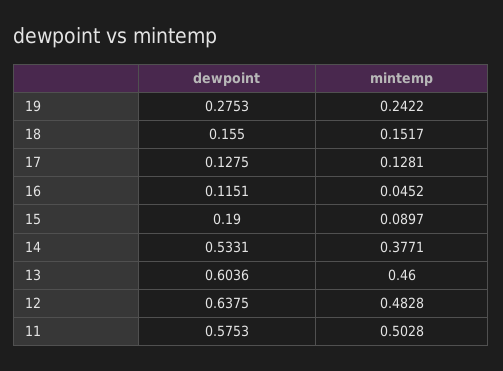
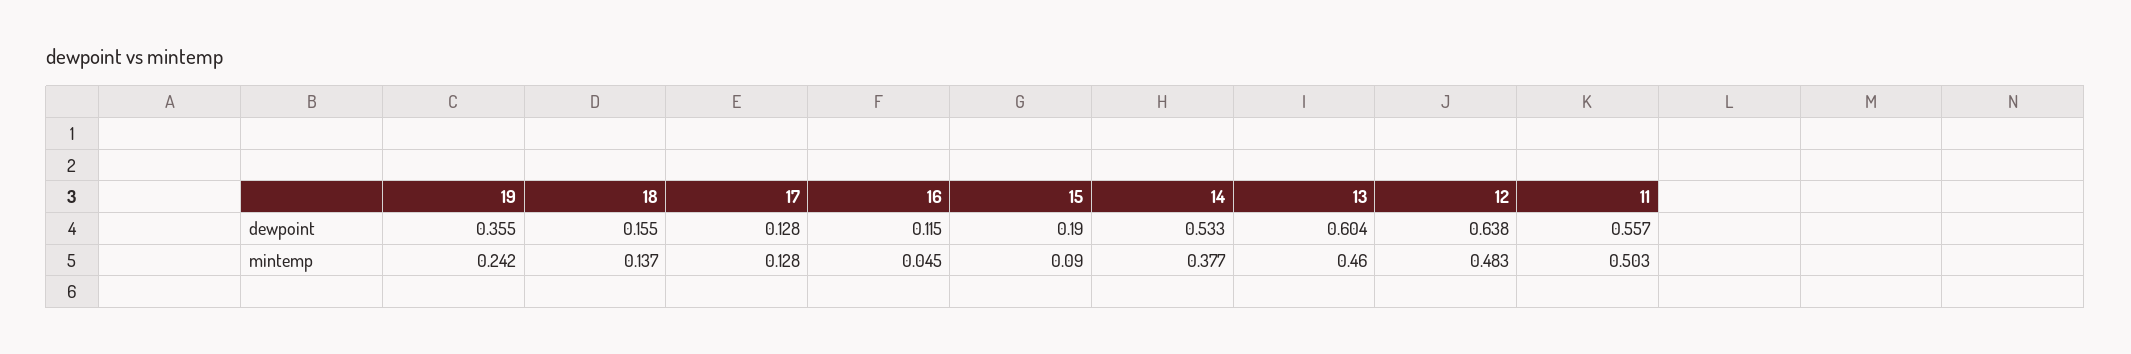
dewpoint, 19: 0.2753 -> 0.355
mintemp, 18: 0.1517 -> 0.137
dewpoint, 11: 0.5753 -> 0.557

